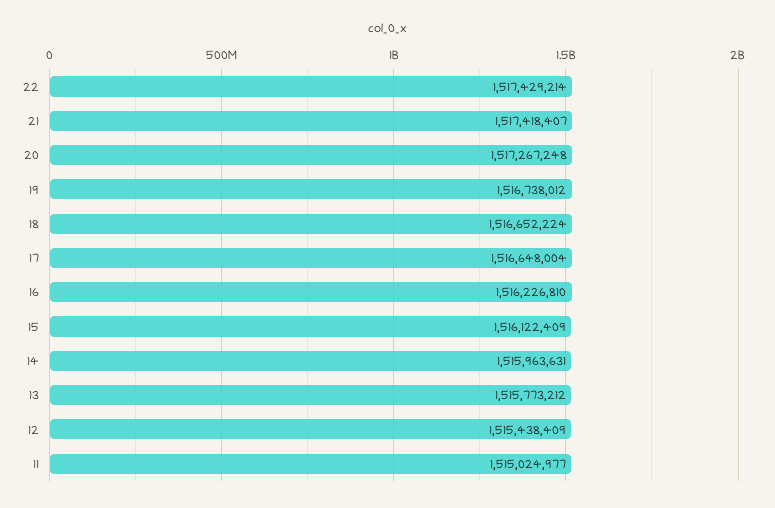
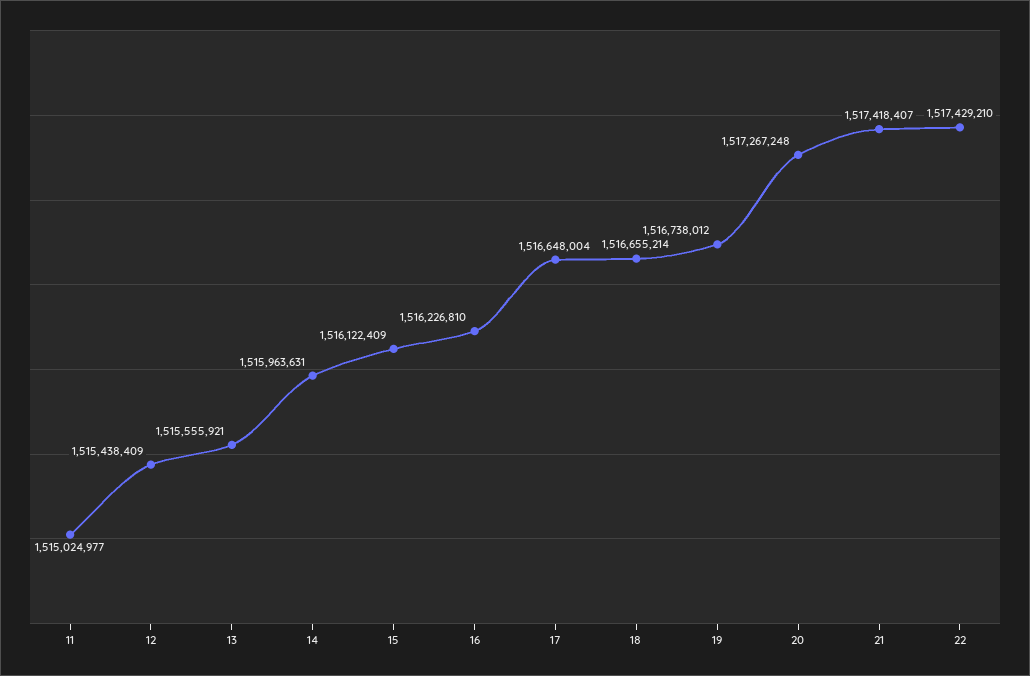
22: 1517429214 -> 1517429210
18: 1516652224 -> 1516655214
13: 1515773212 -> 1515555921

